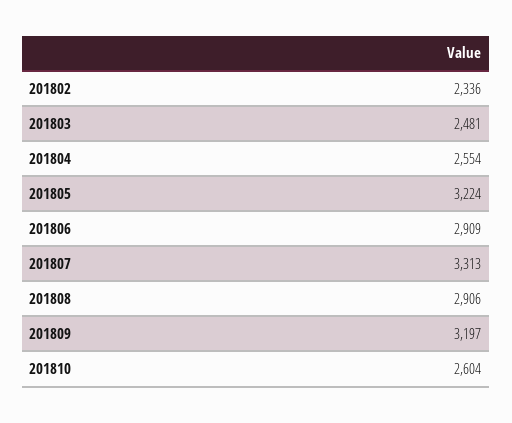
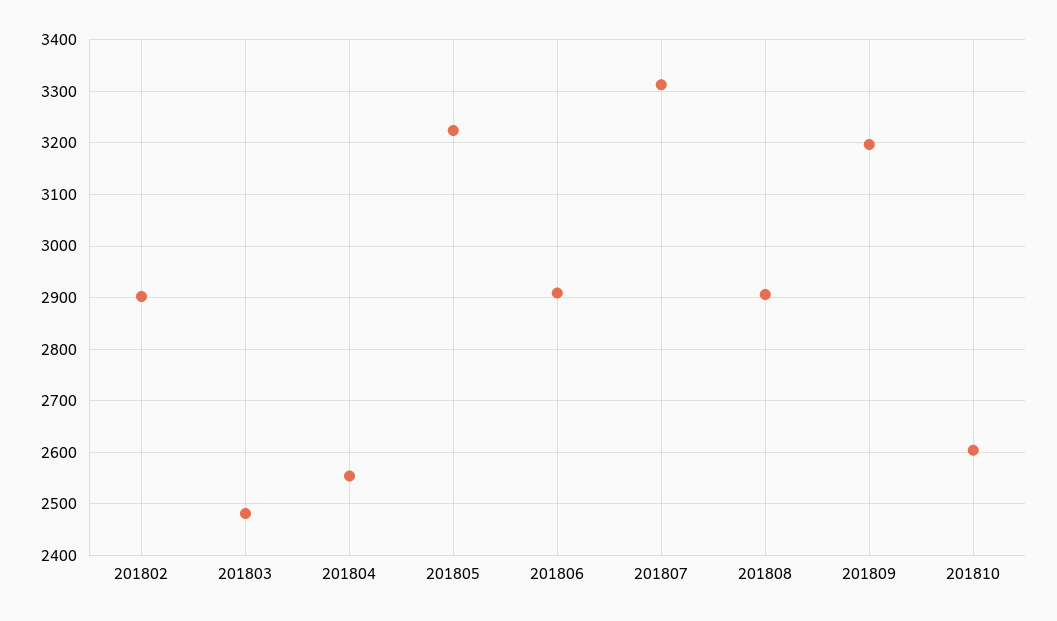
201802: 2336 -> 2900

